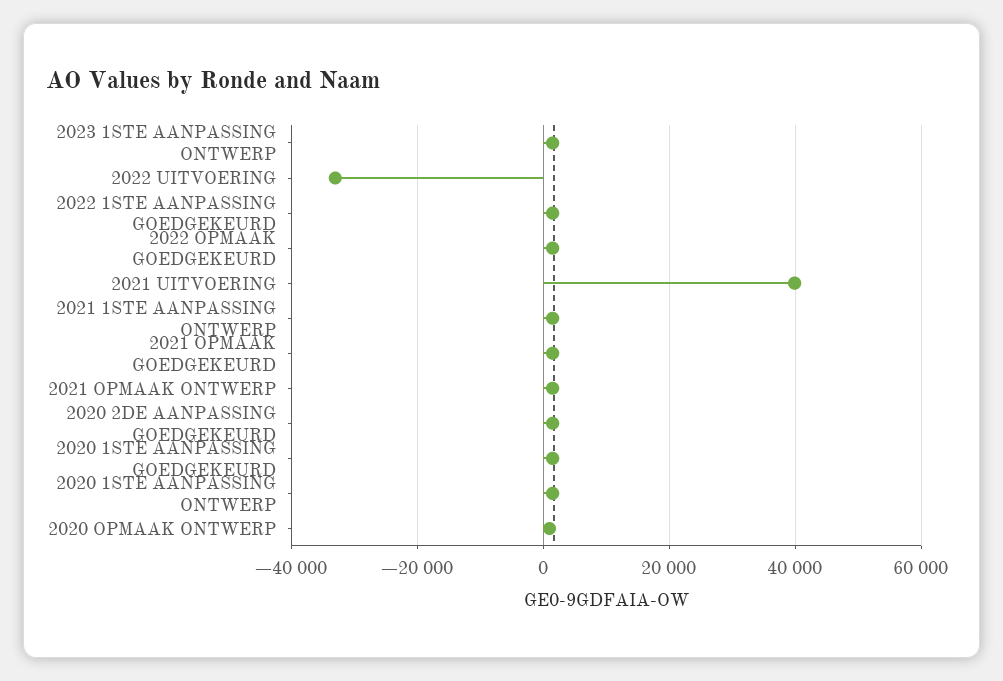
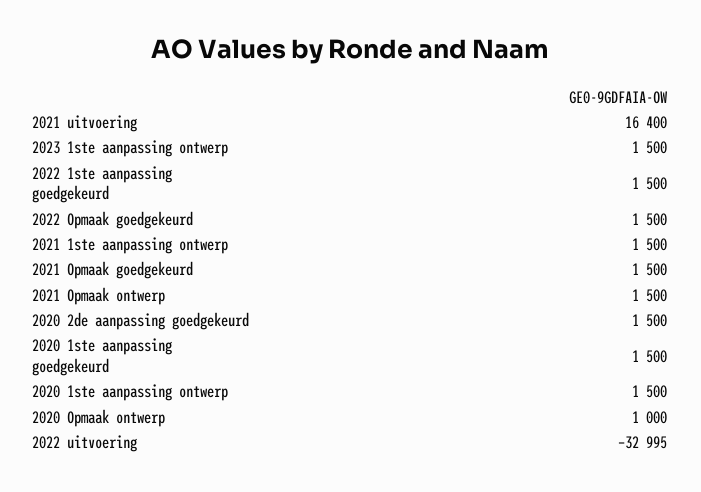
2021 UITVOERING: 40000 -> 16400

